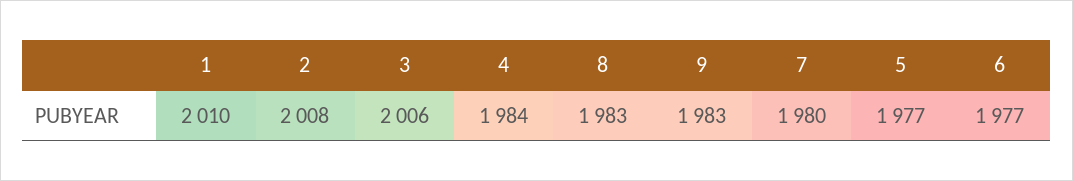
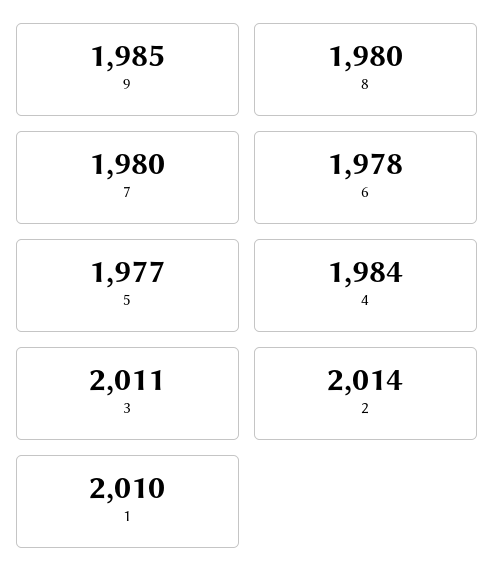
2: 2008 -> 2014
3: 2006 -> 2011
8: 1983 -> 1980
9: 1983 -> 1985
6: 1977 -> 1978

